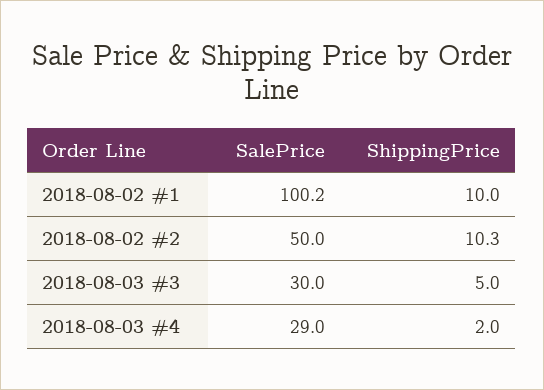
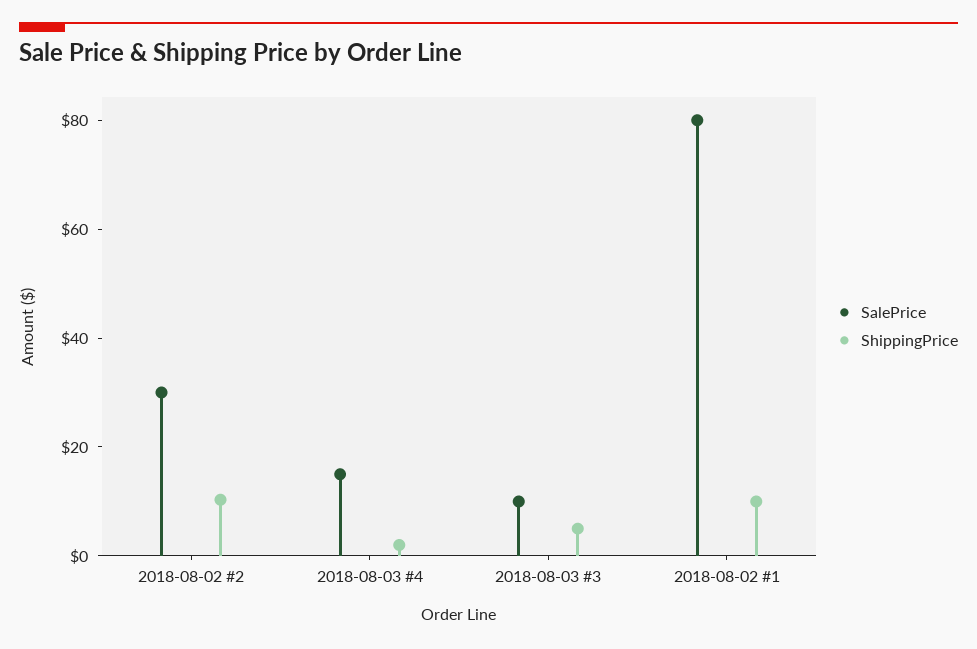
SalePrice, 2018-08-02 #1: 100.2 -> 80
SalePrice, 2018-08-02 #2: 50 -> 30
SalePrice, 2018-08-03 #3: 30 -> 10
SalePrice, 2018-08-03 #4: 29 -> 15

